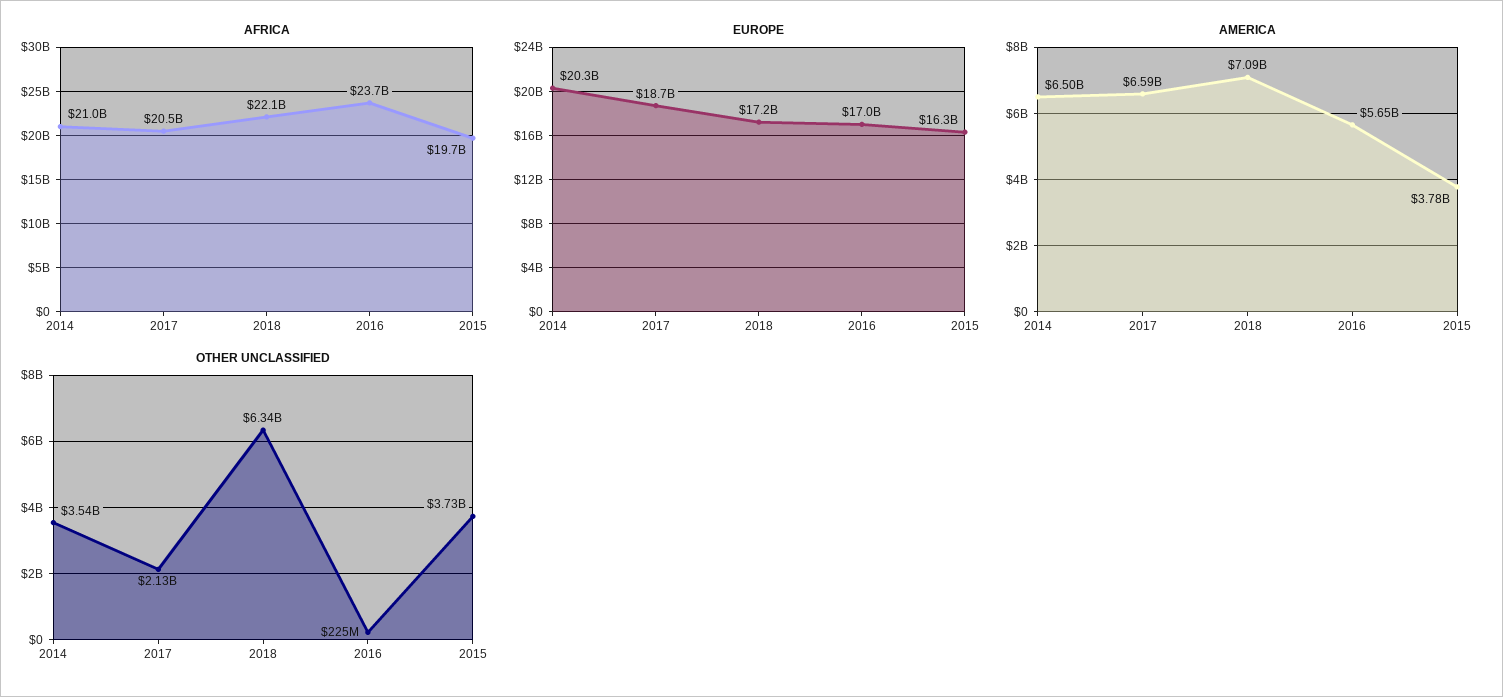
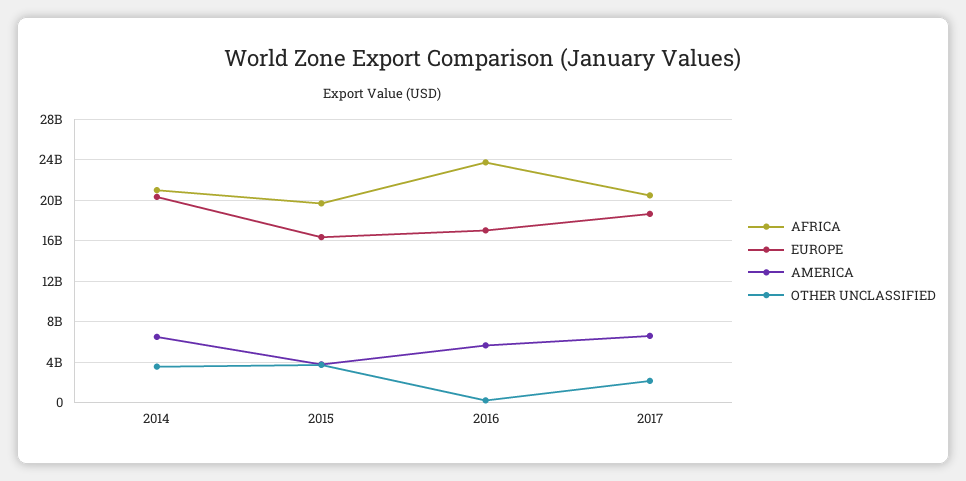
AFRICA, 2018: 22100000000 -> none
EUROPE, 2018: 17200000000 -> none
AMERICA, 2018: 7090000000 -> none
OTHER UNCLASSIFIED, 2018: 6340000000 -> none

